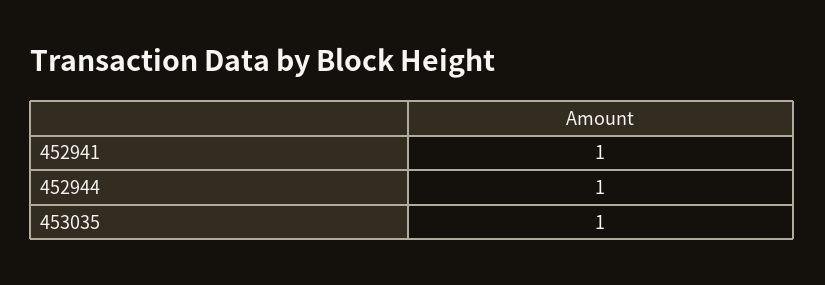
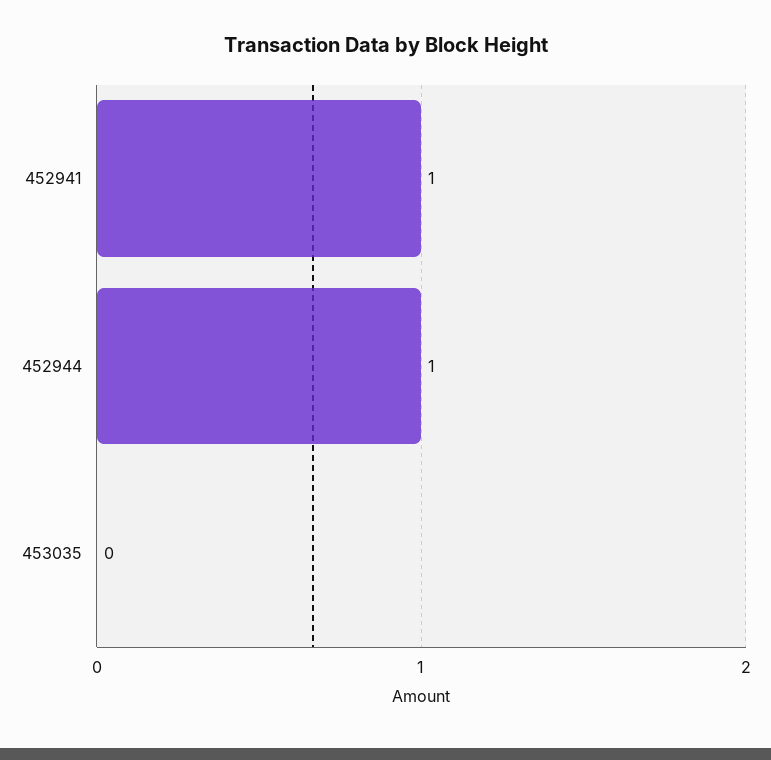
453035: 1 -> 0

